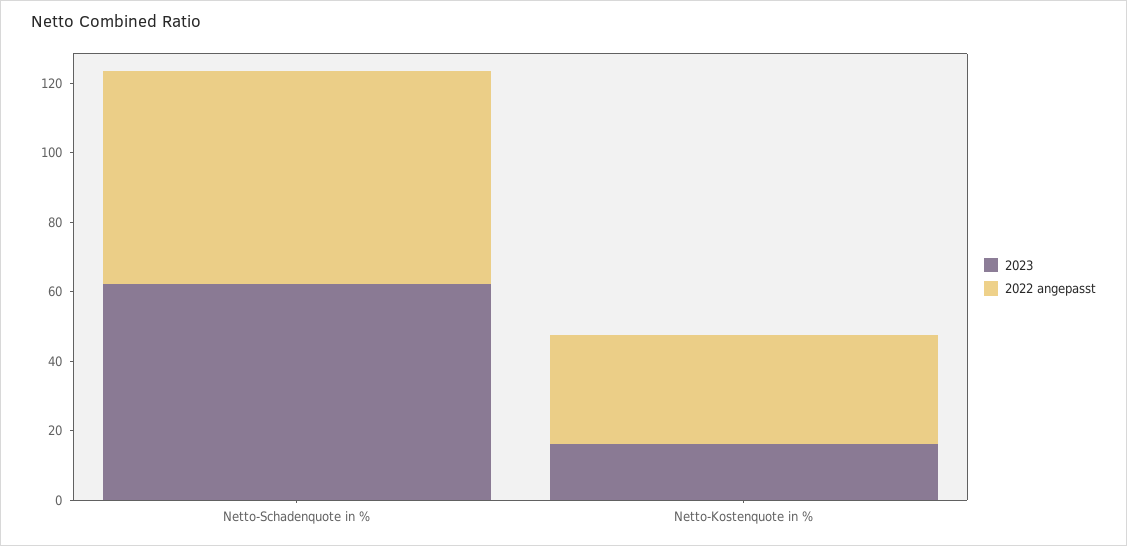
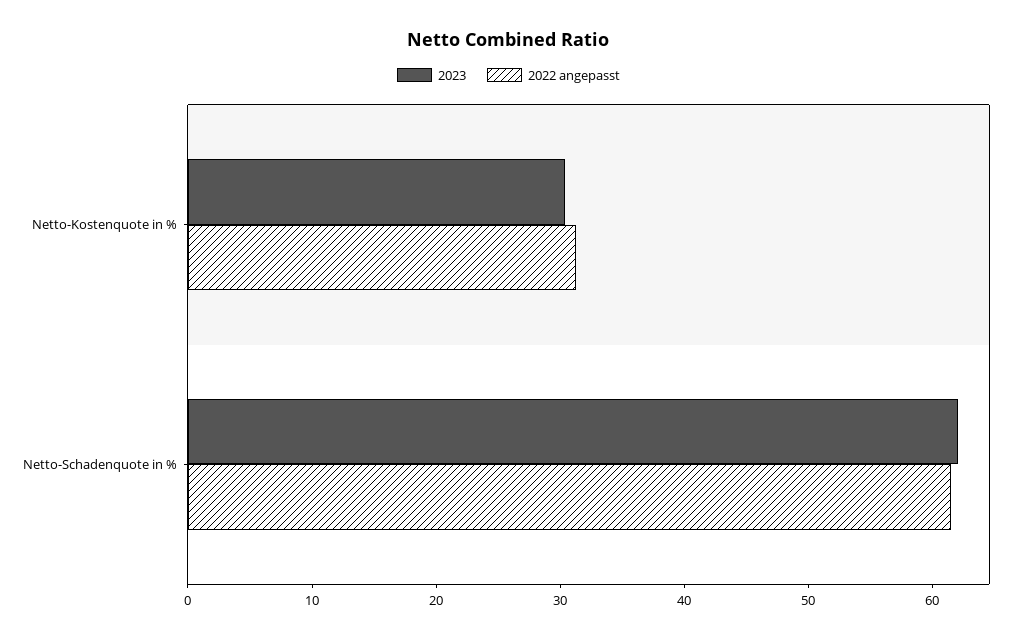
2023, Netto-Kostenquote in %: 15 -> 30

